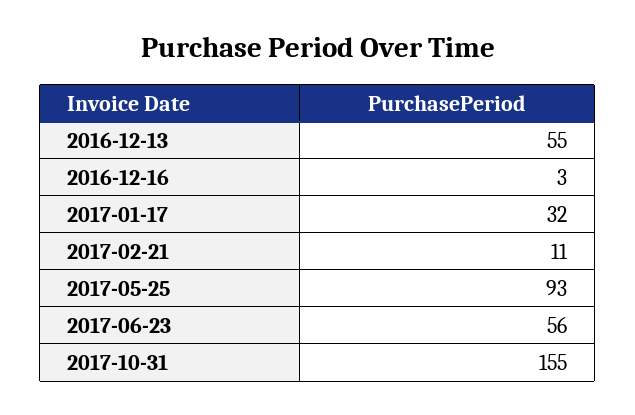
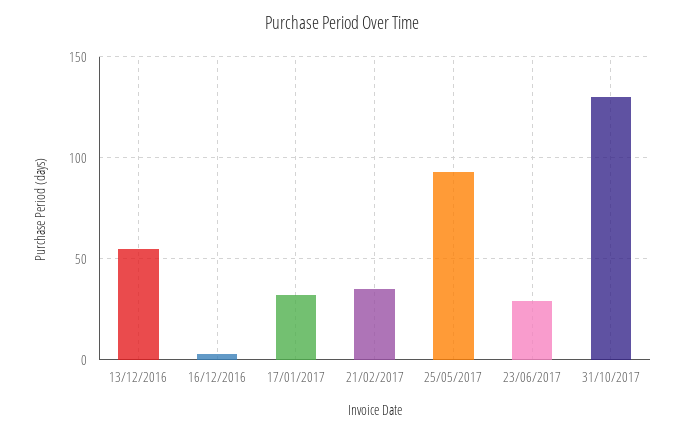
2017-02-21: 11 -> 35
2017-06-23: 56 -> 30
2017-10-31: 155 -> 130

